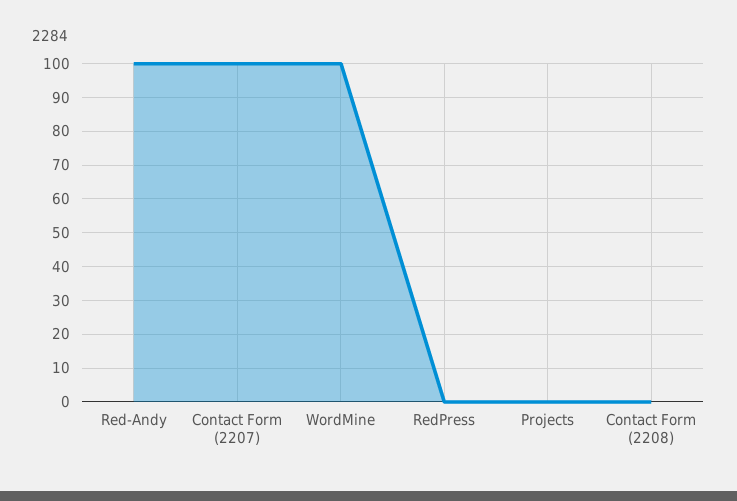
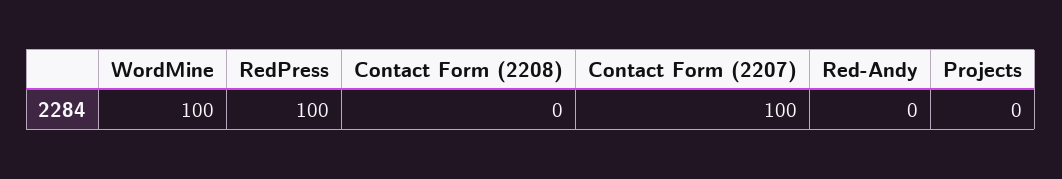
Red-Andy: 100 -> 0
RedPress: 0 -> 100

